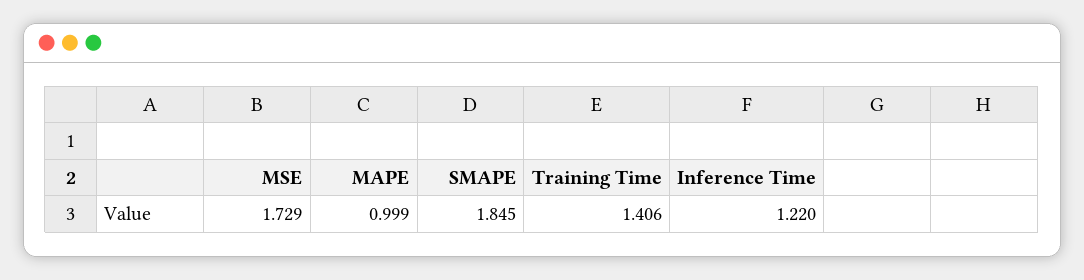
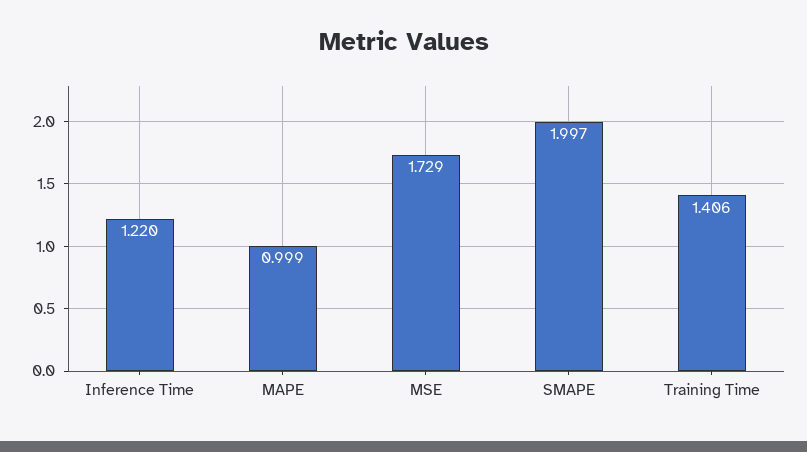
SMAPE: 1.845 -> 1.997

